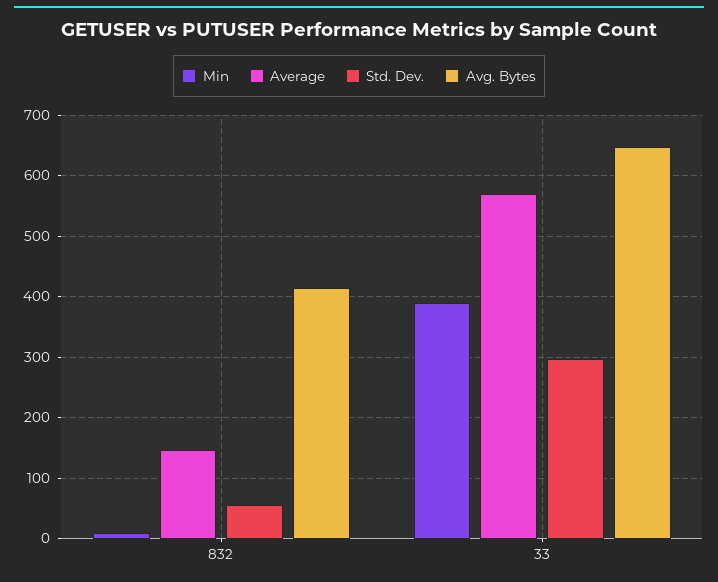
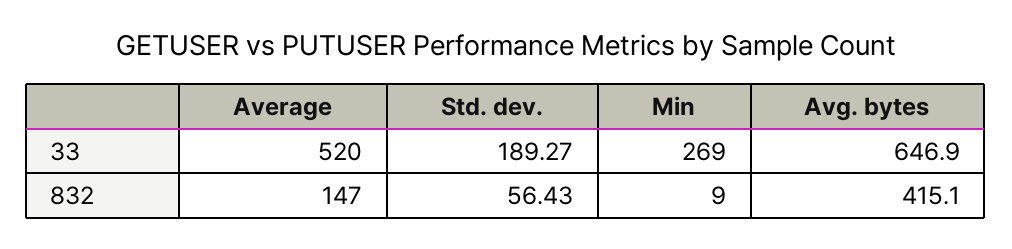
Min, 33: 390 -> 269
Average, 33: 570 -> 520
Std. Dev., 33: 300 -> 189.27

